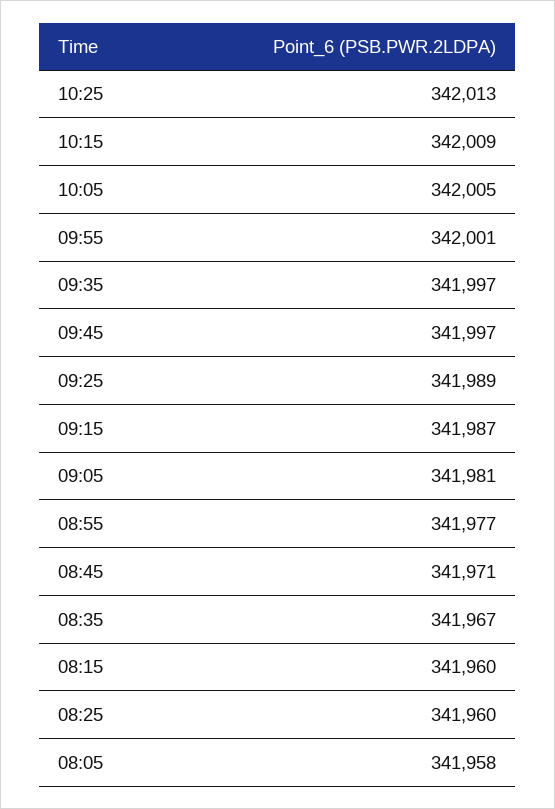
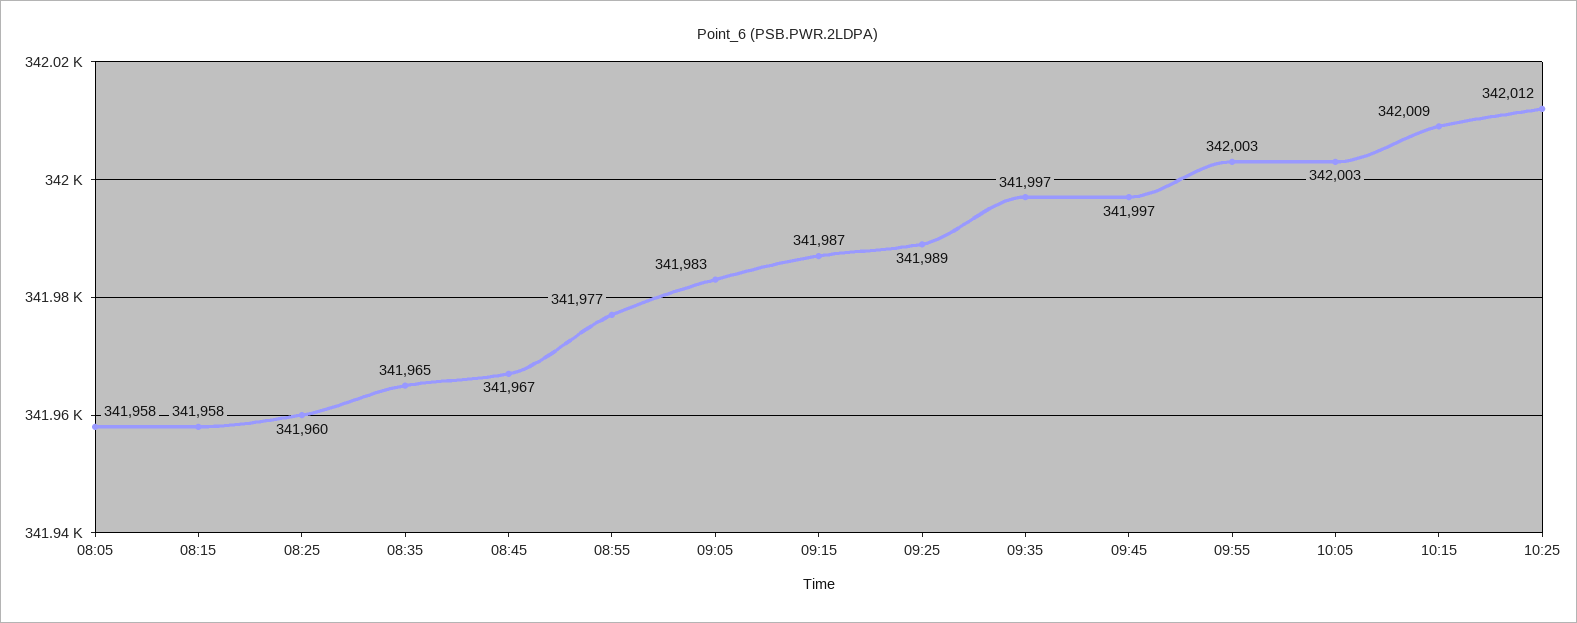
10:25: 342013 -> 342012
10:05: 342005 -> 342003
09:55: 342001 -> 342003
09:05: 341981 -> 341983
08:45: 341971 -> 341967
08:35: 341967 -> 341965
08:15: 341960 -> 341958

